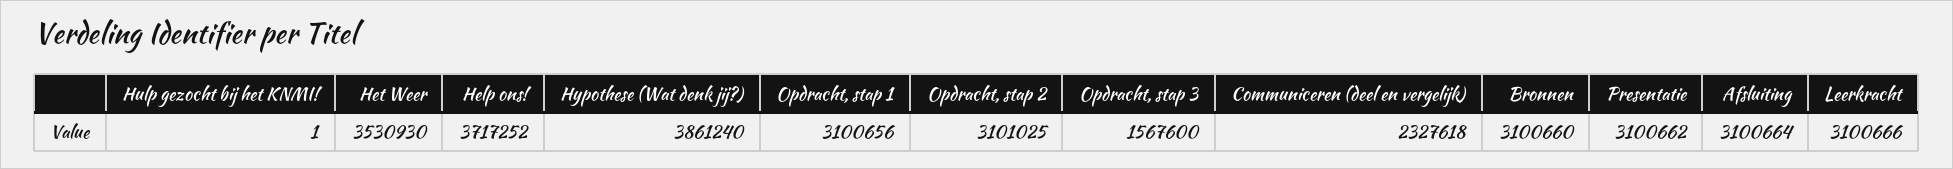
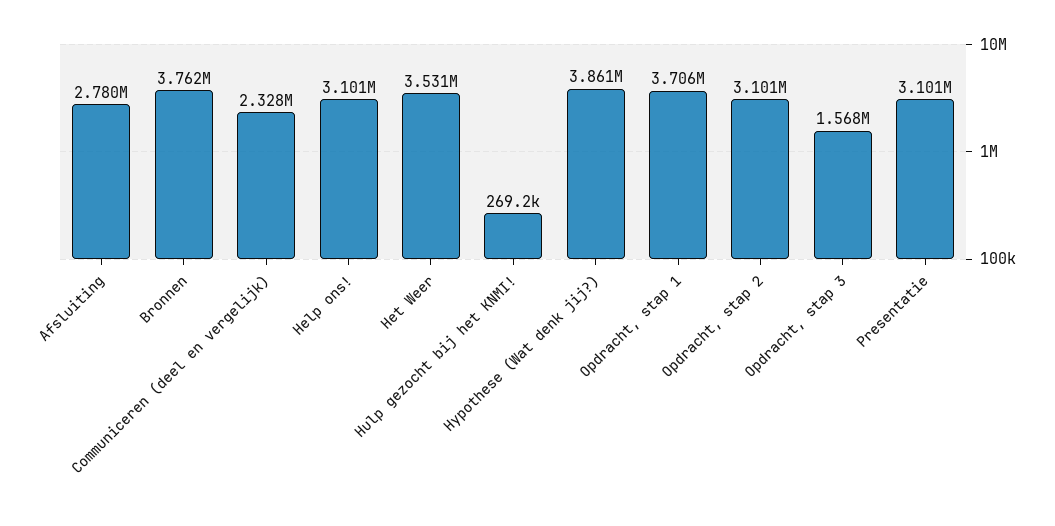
Hulp gezocht bij het KNMI!: 1 -> 269200
Help ons!: 3717252 -> 3101000
Opdracht, stap 1: 3100656 -> 3706000
Bronnen: 3100660 -> 3762000
Afsluiting: 3100664 -> 2780000
Leerkracht: 3100666 -> none

